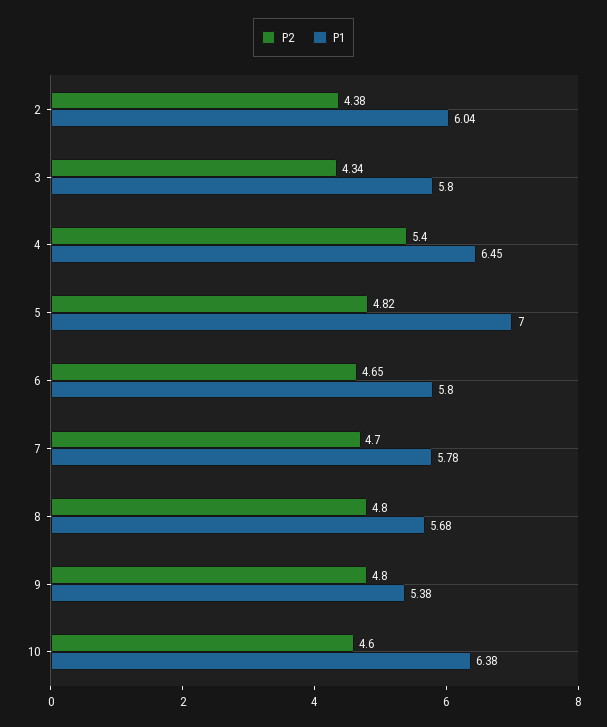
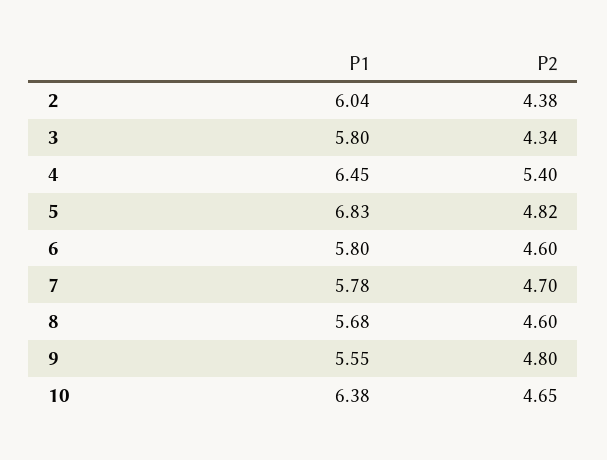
P1, 5: 7 -> 6.83
P2, 6: 4.65 -> 4.6
P2, 8: 4.8 -> 4.6
P1, 9: 5.38 -> 5.55
P2, 10: 4.6 -> 4.65

